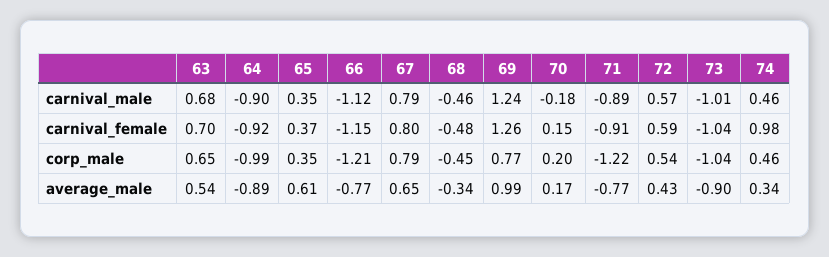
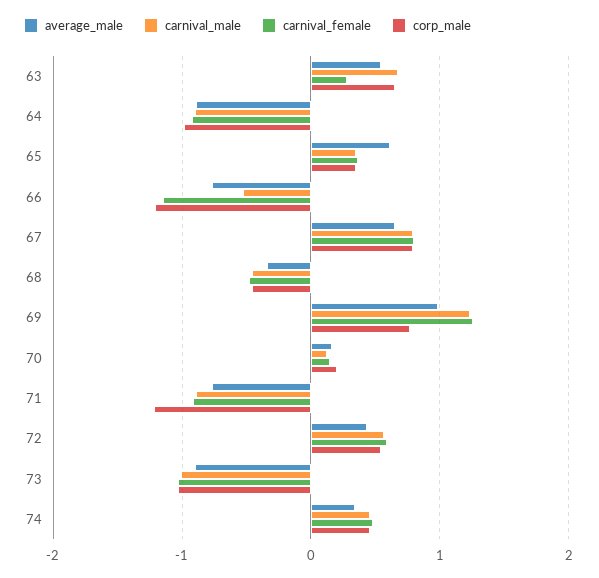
carnival_male, 66: -1.12 -> -0.5
carnival_male, 70: -0.18 -> 0.1
carnival_female, 63: 0.7 -> 0.3
carnival_female, 74: 0.98 -> 0.5

